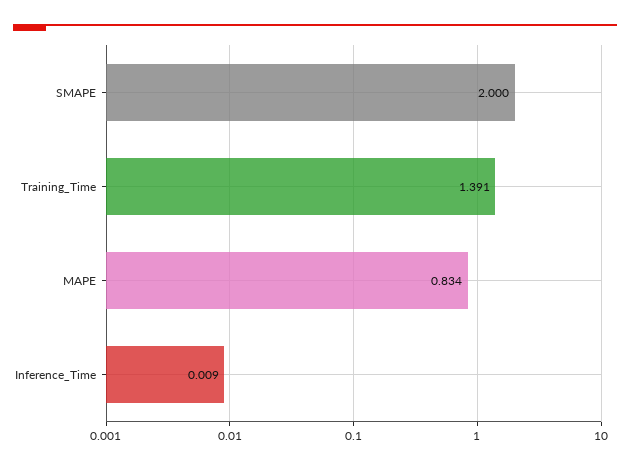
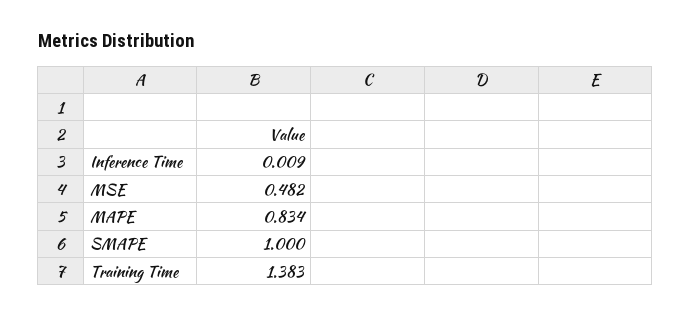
SMAPE: 2 -> 1
Training_Time: 1.391 -> 1.383
MSE: none -> 0.482

